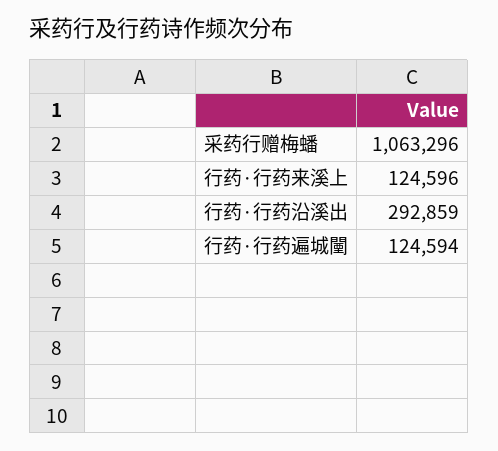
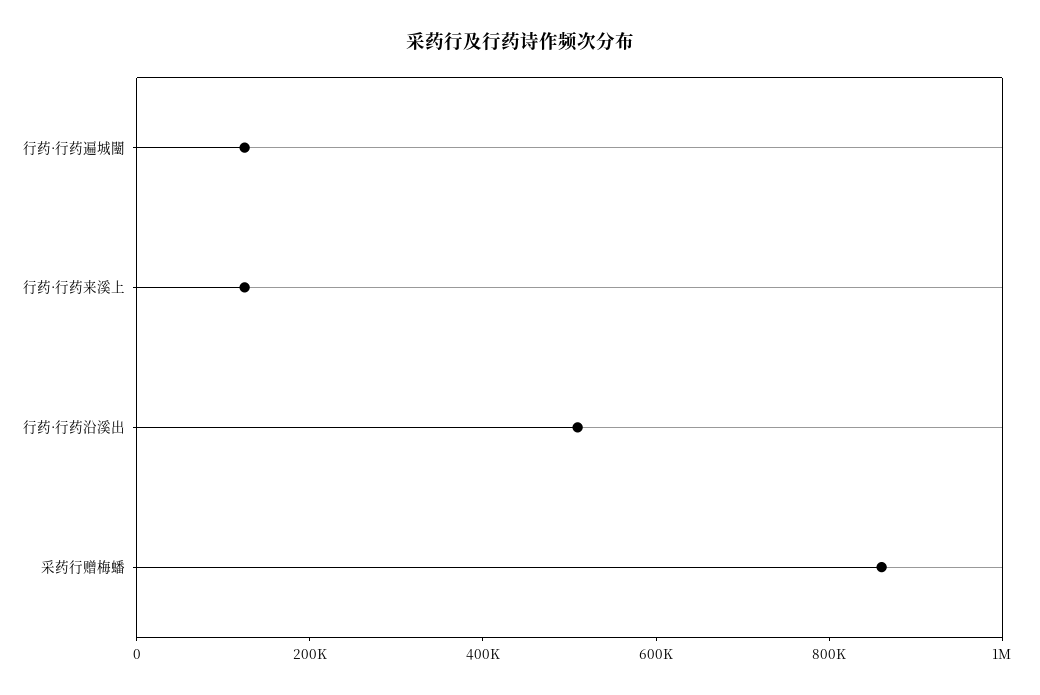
采药行赠梅蟠: 1063296 -> 850000
行药·行药沿溪出: 292859 -> 500000

